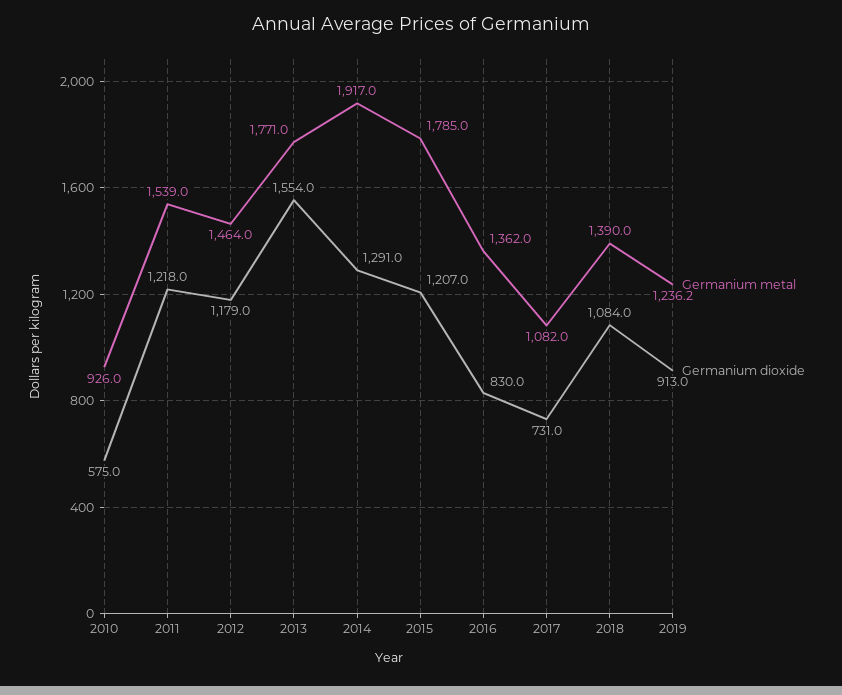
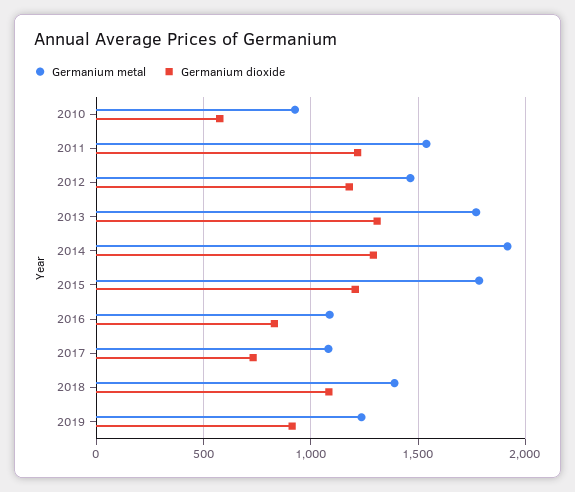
Germanium dioxide, 2013: 1554 -> 1300
Germanium metal, 2016: 1362 -> 1100

